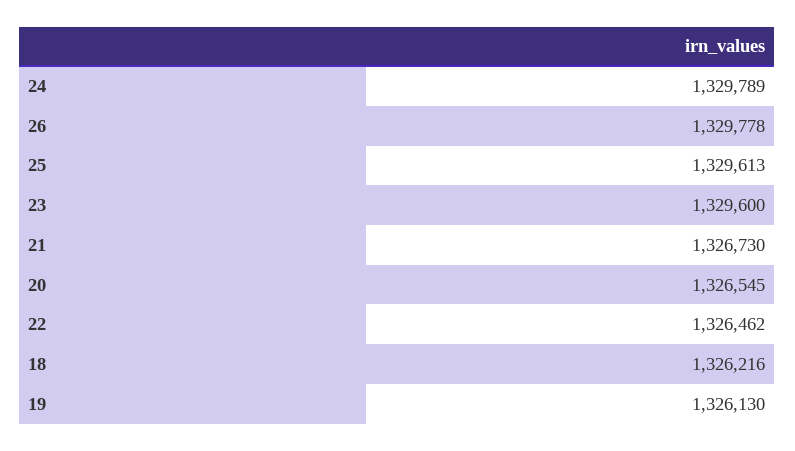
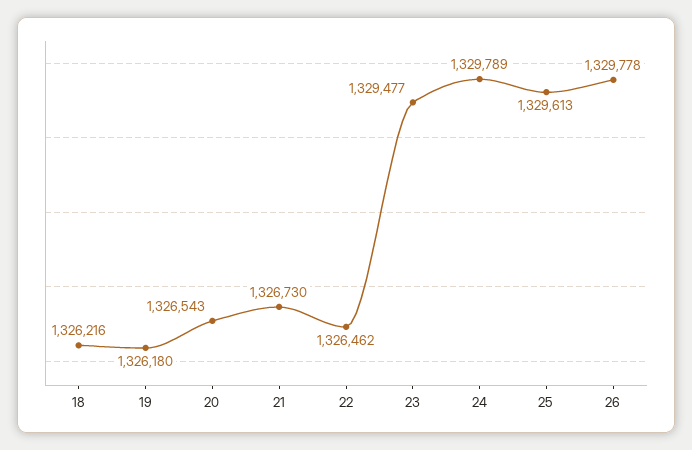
23: 1329600 -> 1329477
20: 1326545 -> 1326543
19: 1326130 -> 1326180

